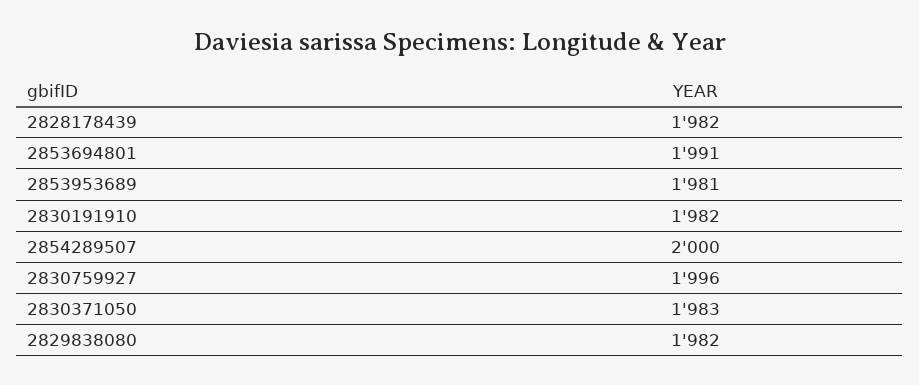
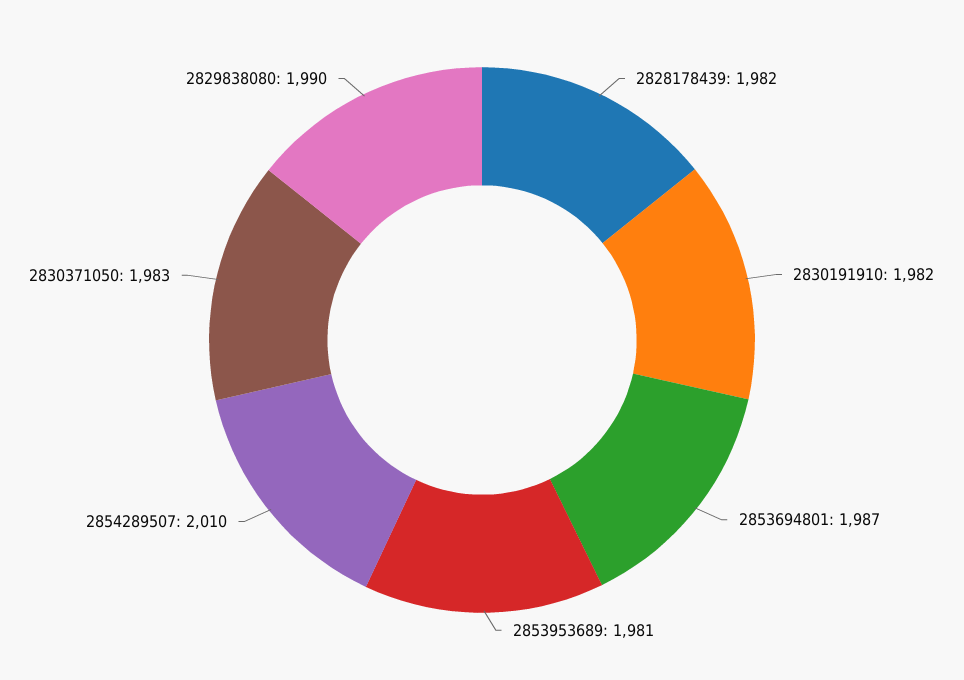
2853694801: 1991 -> 1987
2854289507: 2000 -> 2010
2830759927: 1996 -> none
2829838080: 1982 -> 1990

